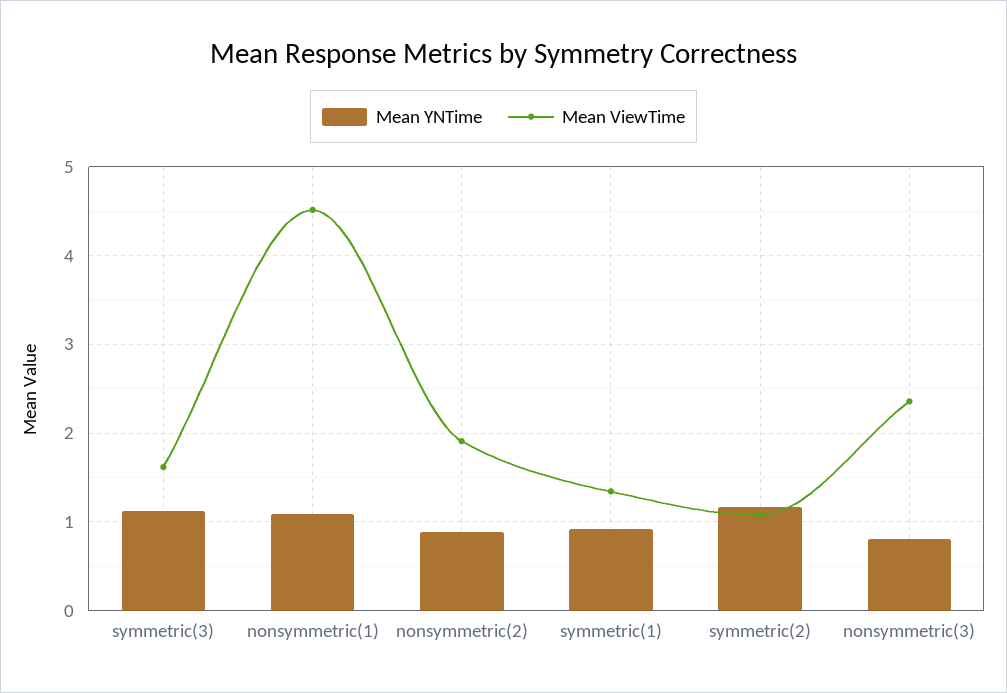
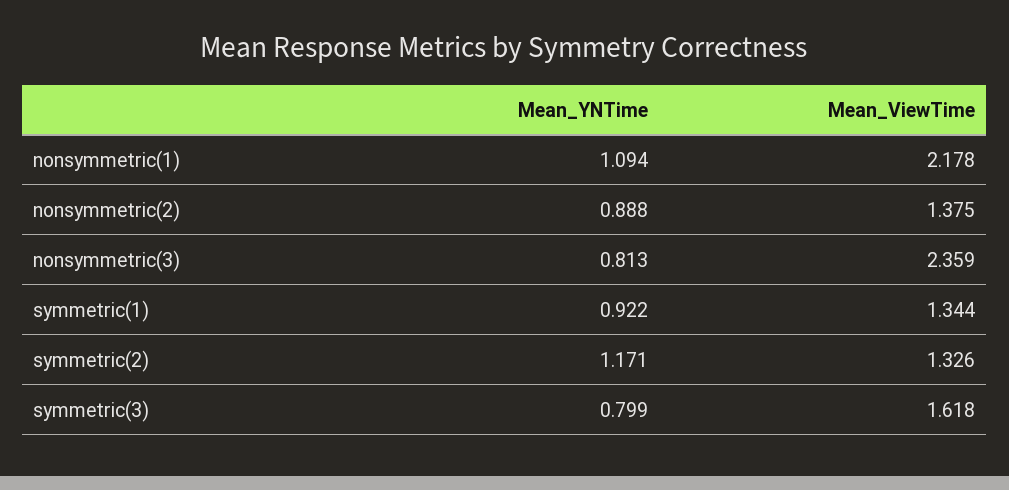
Mean YNTime, symmetric(3): 1.1 -> 0.799
Mean ViewTime, nonsymmetric(1): 4.5 -> 2.178
Mean ViewTime, nonsymmetric(2): 1.9 -> 1.375
Mean ViewTime, symmetric(2): 1.1 -> 1.326

